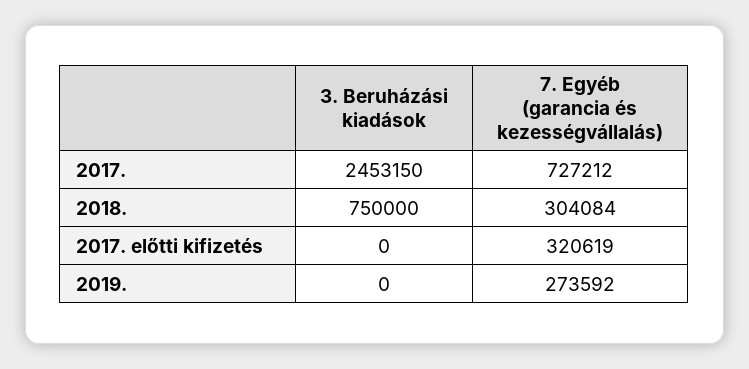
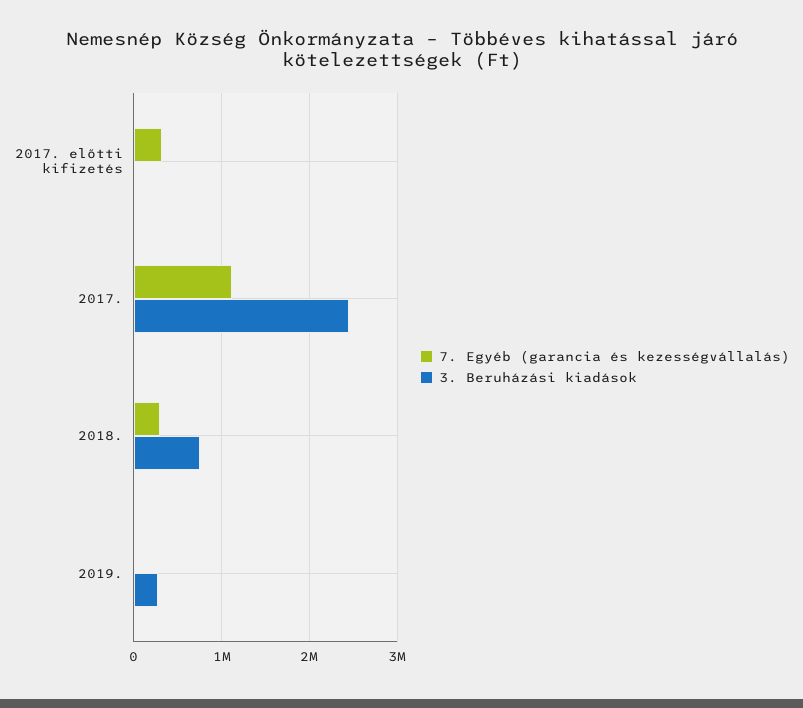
7. Egyéb (garancia és kezességvállalás), 2017.: 727212 -> 1100000
3. Beruházási kiadások, 2019.: 0 -> 300000
7. Egyéb (garancia és kezességvállalás), 2019.: 273592 -> 0

